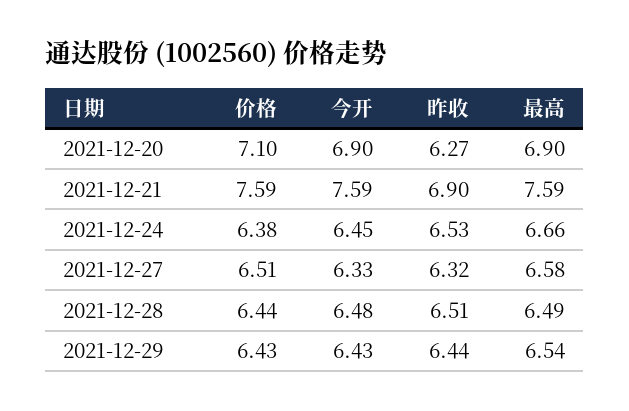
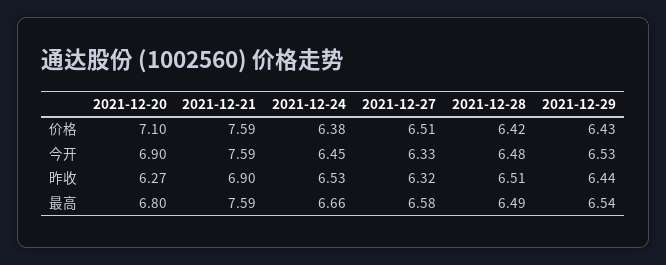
最高, 2021-12-20: 6.9 -> 6.8
价格, 2021-12-28: 6.44 -> 6.42
今开, 2021-12-29: 6.43 -> 6.53

